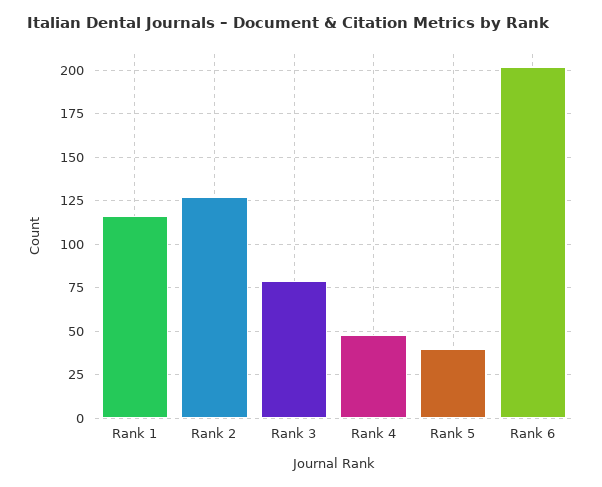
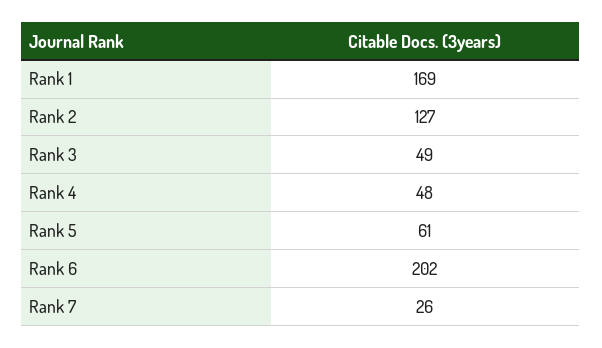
Rank 1: 115 -> 169
Rank 3: 80 -> 49
Rank 5: 40 -> 61
Rank 7: none -> 26

